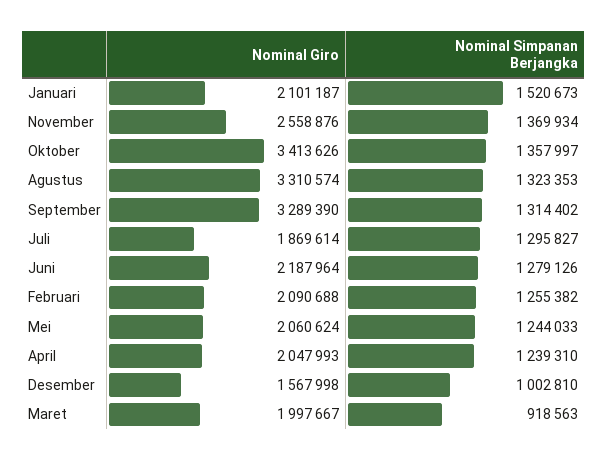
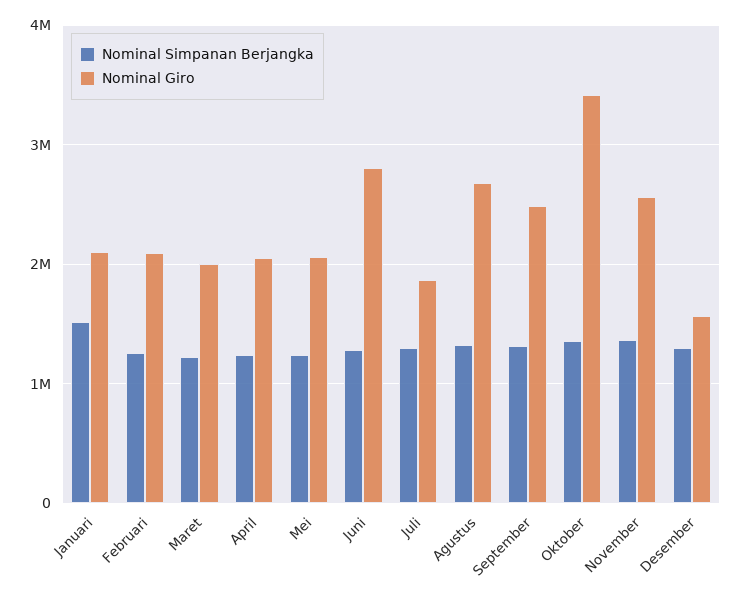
Nominal Giro, Agustus: 3310574 -> 2700000
Nominal Giro, September: 3289390 -> 2500000
Nominal Giro, Juni: 2187964 -> 2800000
Nominal Simpanan Berjangka, Desember: 1002810 -> 1300000
Nominal Simpanan Berjangka, Maret: 918563 -> 1200000

